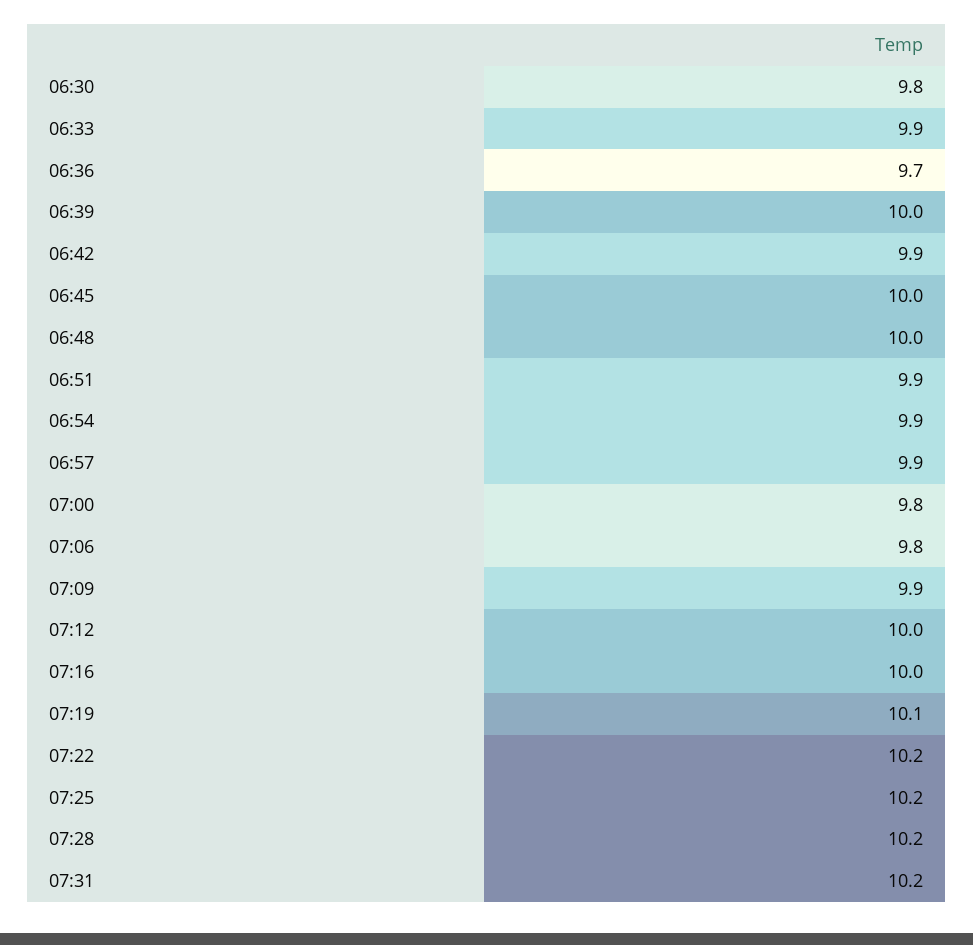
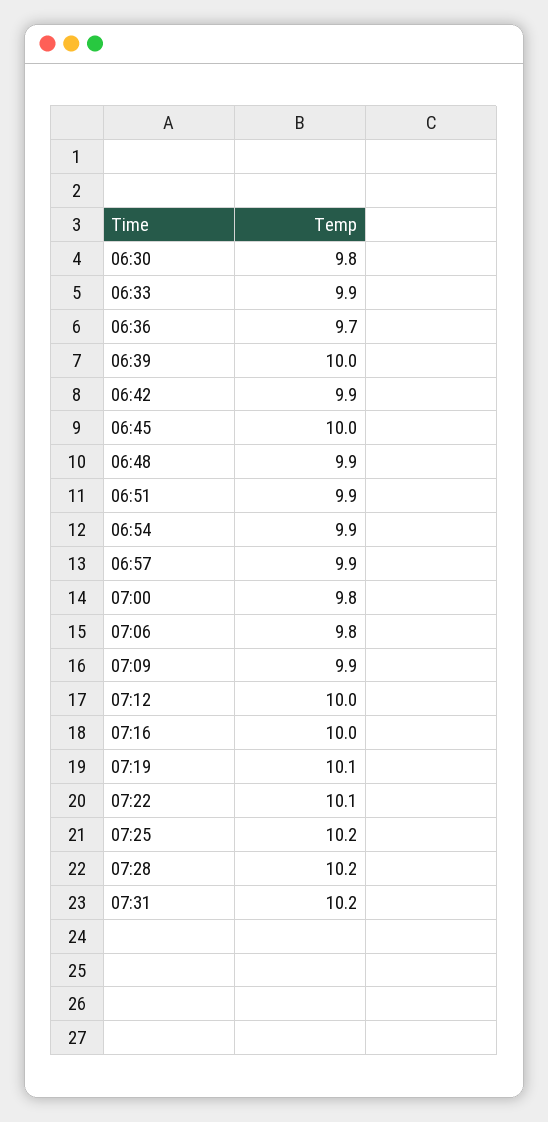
06:48: 10 -> 9.9
07:22: 10.2 -> 10.1

